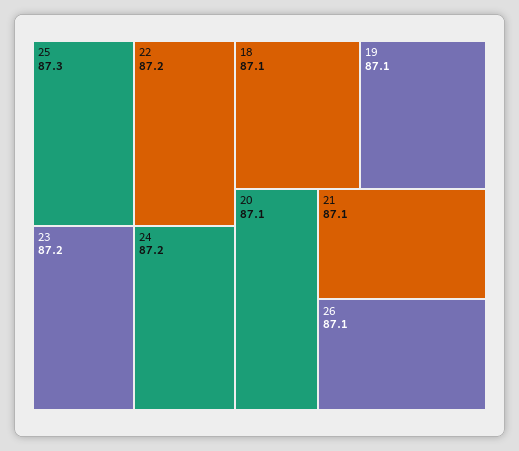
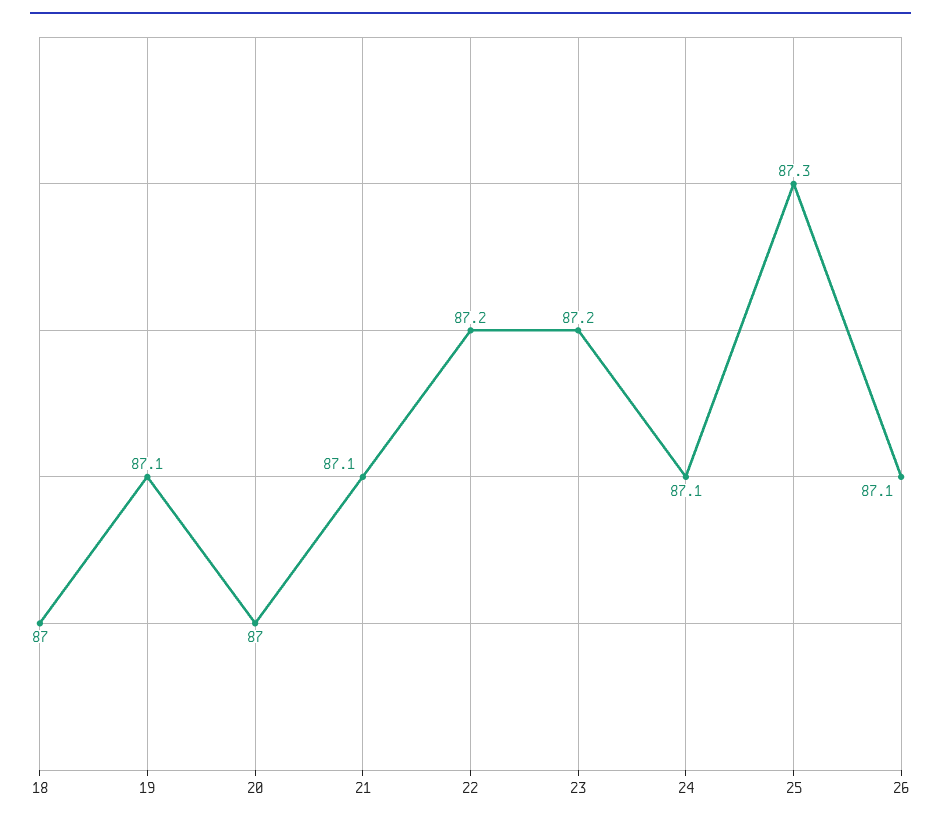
24: 87.2 -> 87.1
18: 87.1 -> 87
20: 87.1 -> 87

